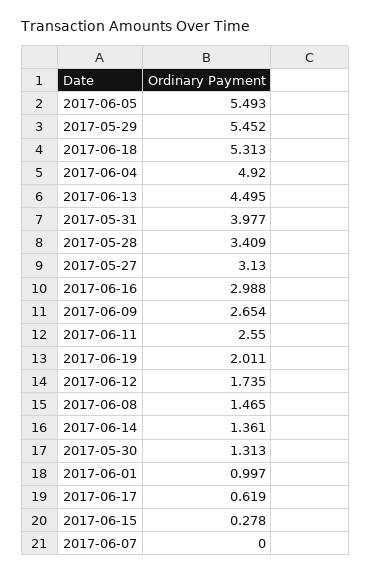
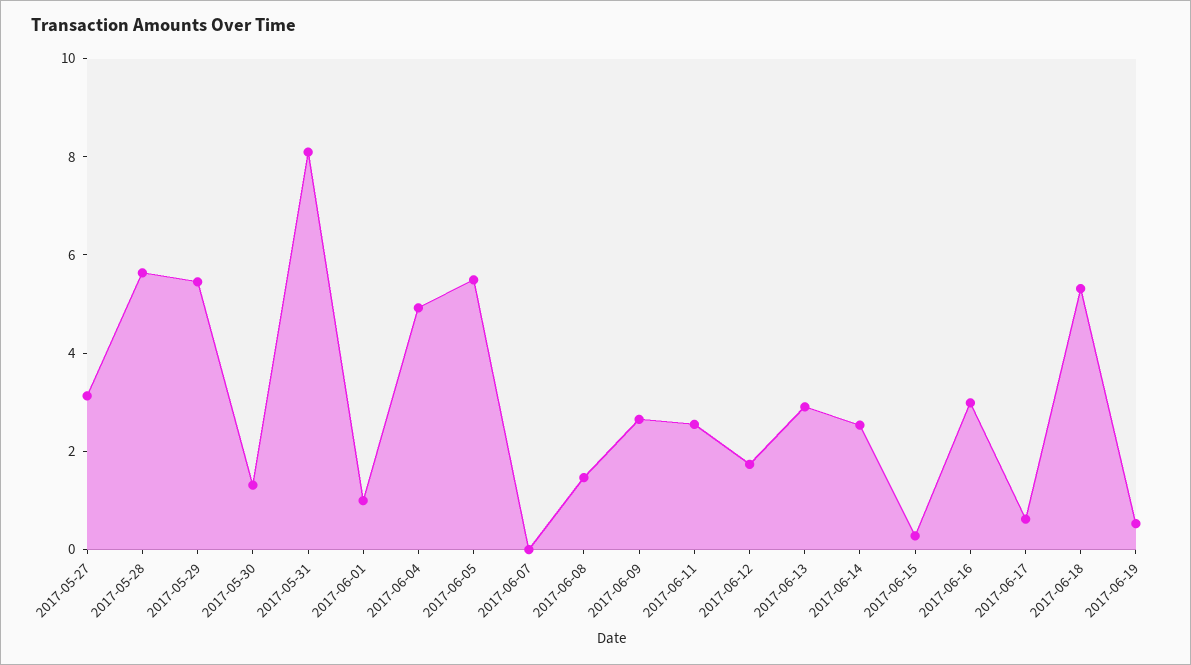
2017-06-13: 4.495 -> 3
2017-05-31: 3.977 -> 8
2017-05-28: 3.409 -> 5.5
2017-06-19: 2.011 -> 0.5
2017-06-14: 1.361 -> 2.5

